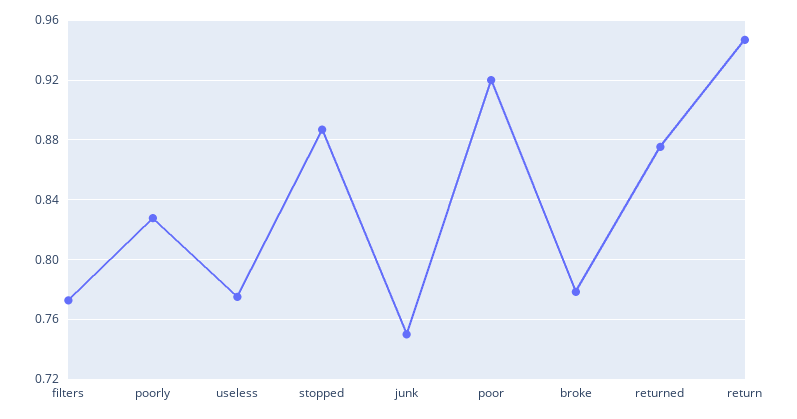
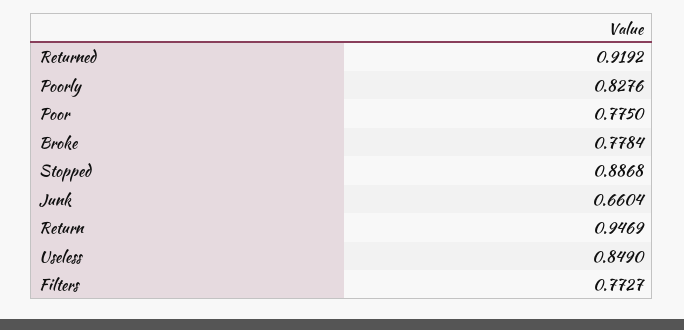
useless: 0.775 -> 0.849
junk: 0.75 -> 0.6604
poor: 0.92 -> 0.775
returned: 0.875 -> 0.9192

